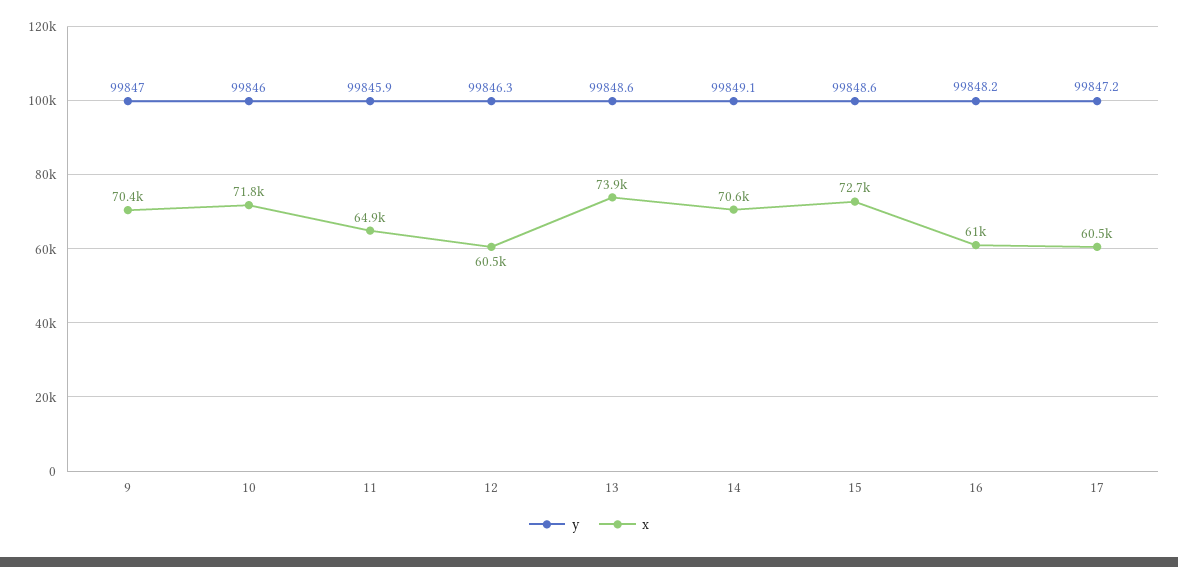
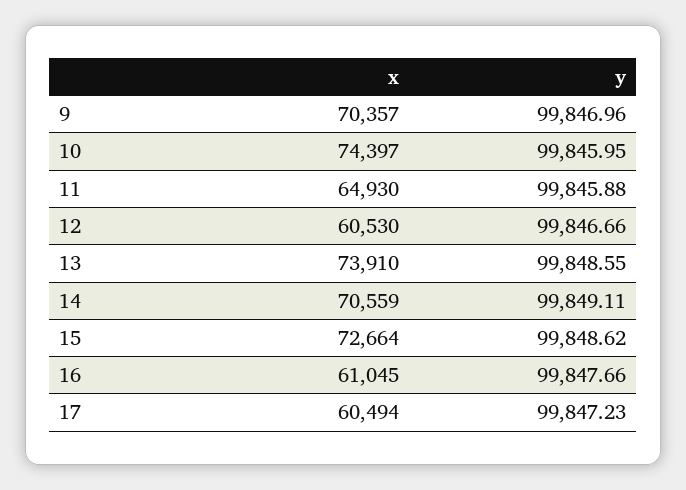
x, 10: 71800 -> 74397
y, 12: 99846.3 -> 99846.66
y, 16: 99848.2 -> 99847.66

